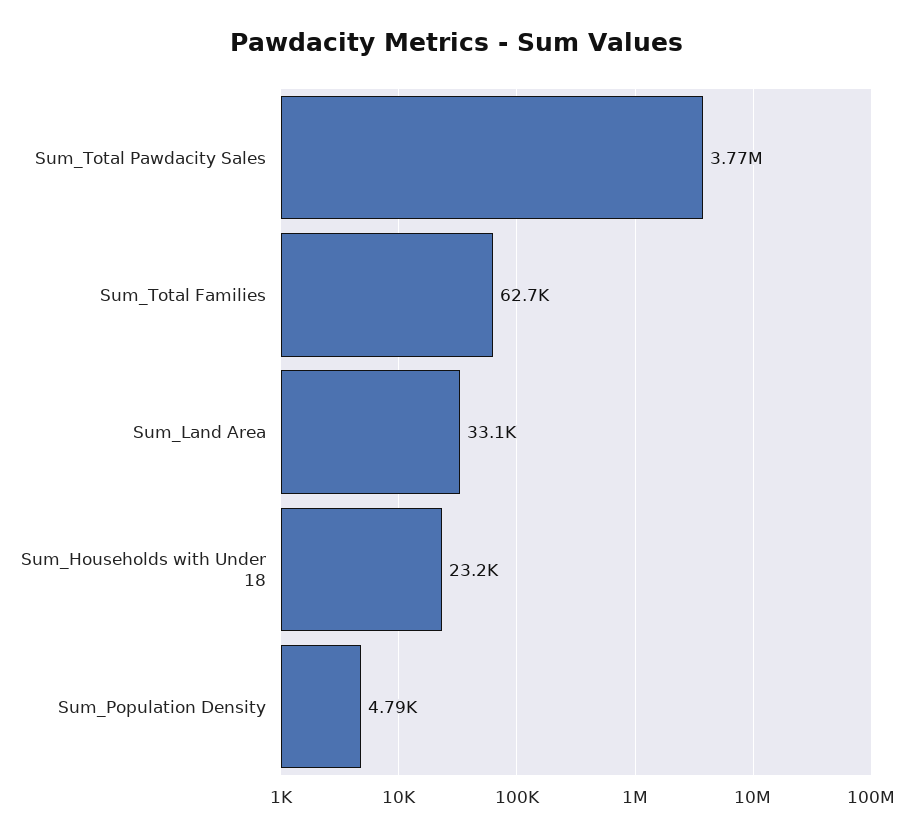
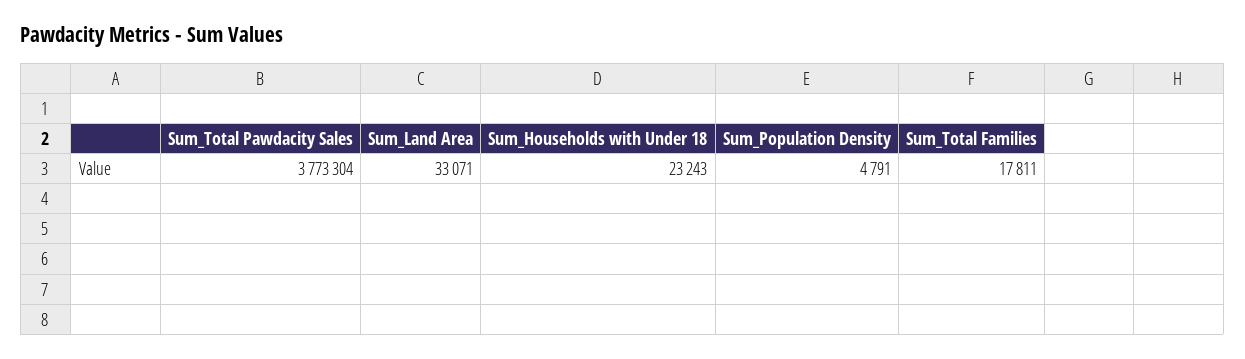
Sum_Total Families: 62700 -> 17811

